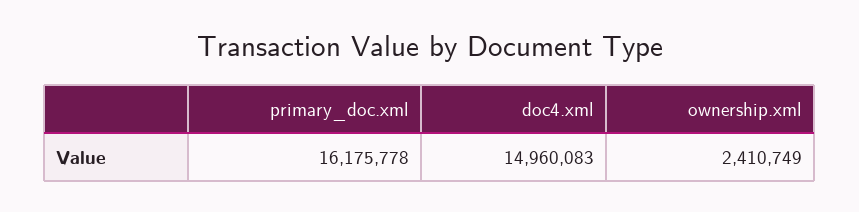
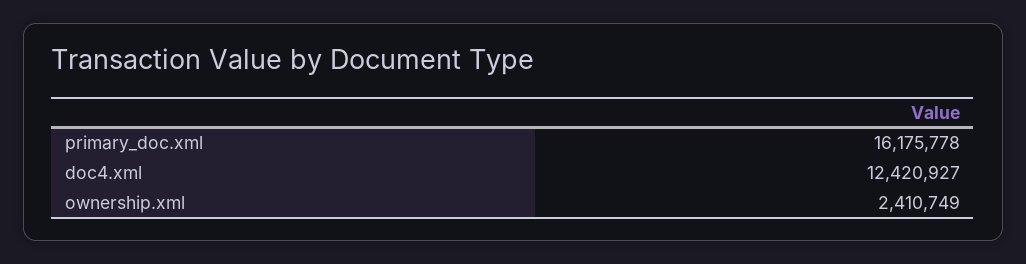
doc4.xml: 14960083 -> 12420927

